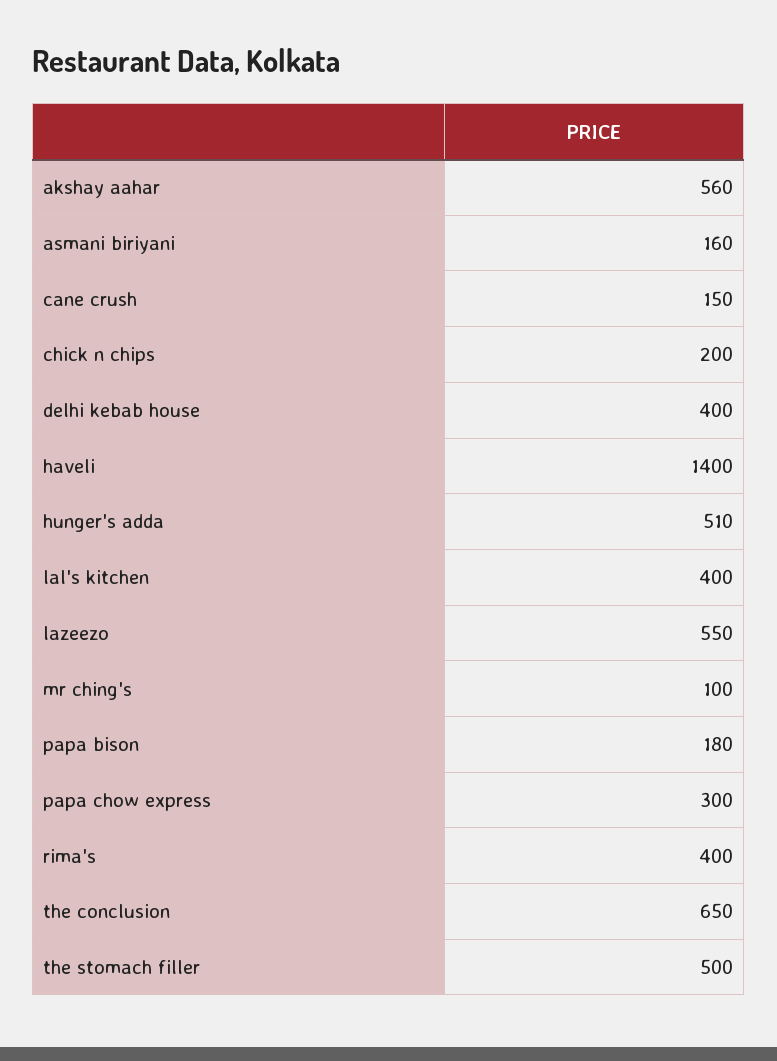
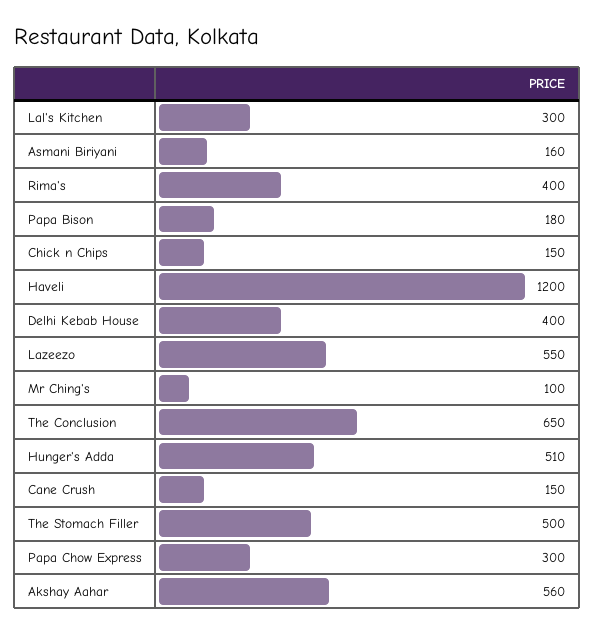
chick n chips: 200 -> 150
haveli: 1400 -> 1200
lal's kitchen: 400 -> 300

